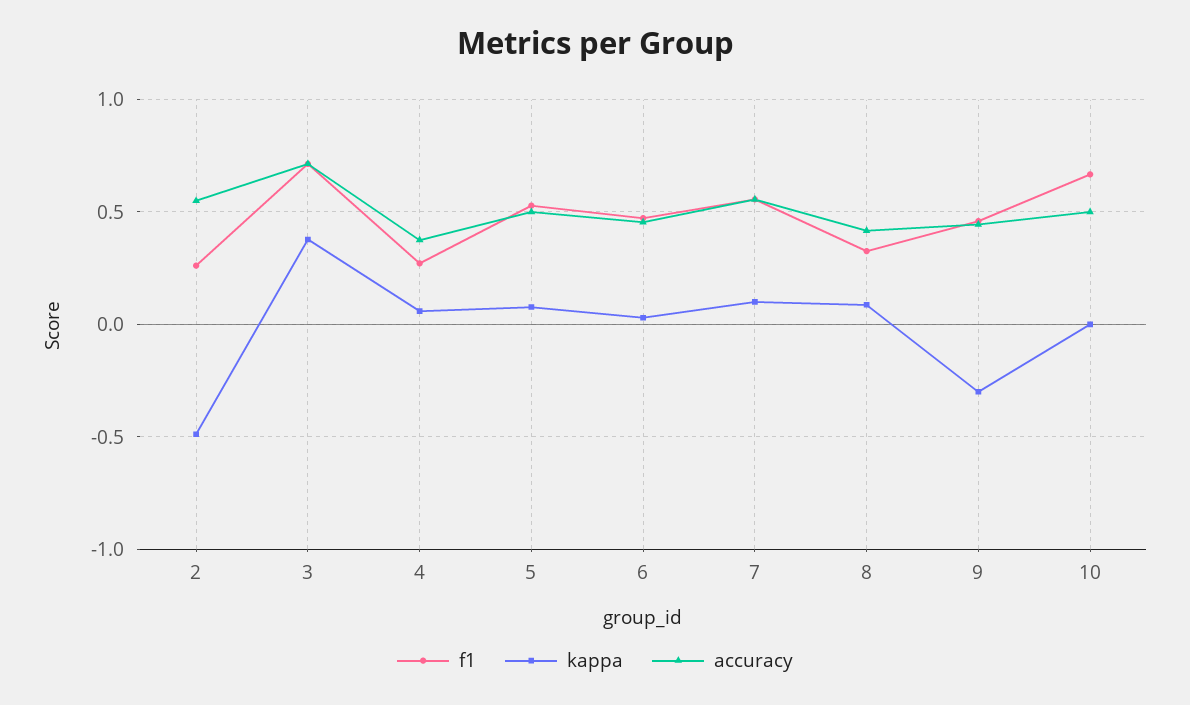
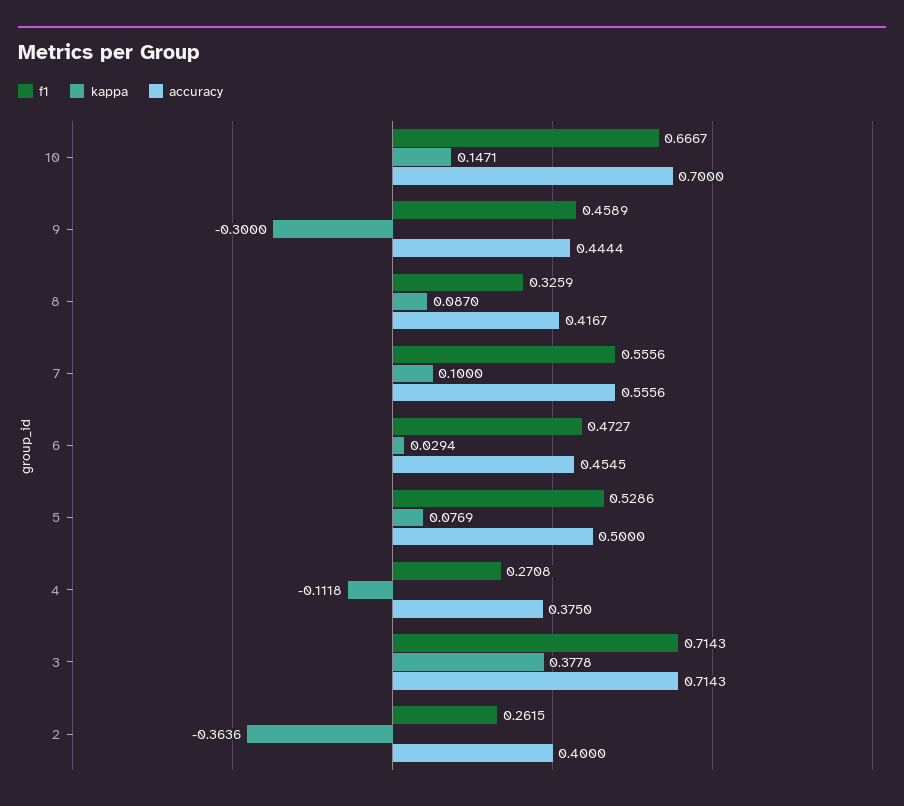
kappa, 2: -0.5 -> -0.3636
accuracy, 2: 0.55 -> 0.4
kappa, 4: 0.05 -> -0.1118
kappa, 10: 0 -> 0.1471
accuracy, 10: 0.5 -> 0.7

